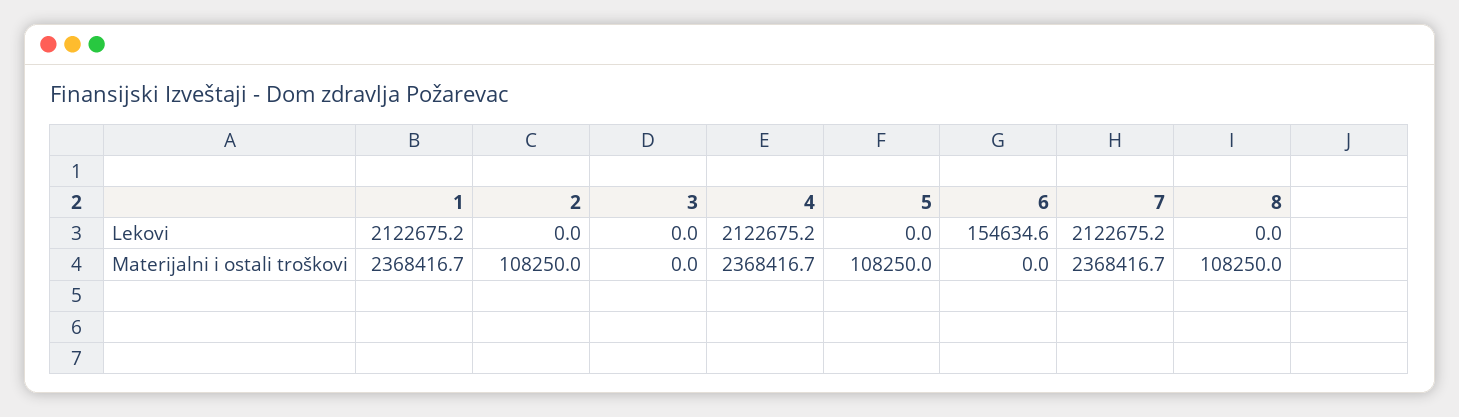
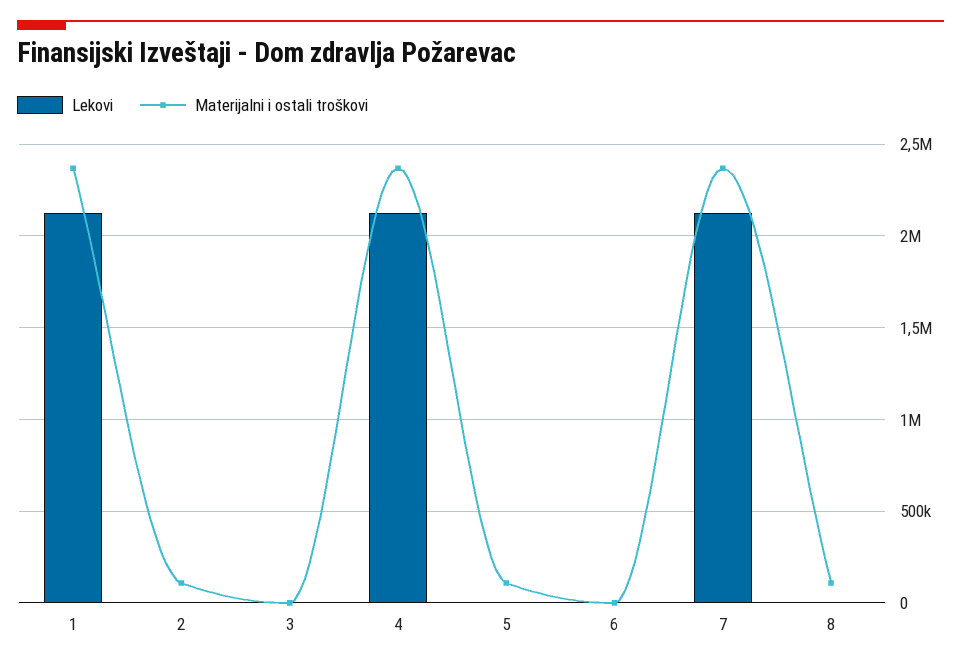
Lekovi, 6: 154634.6 -> 0

